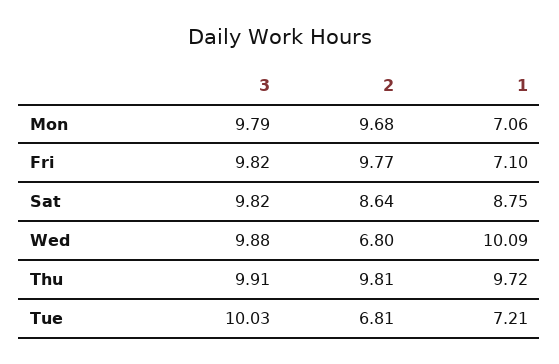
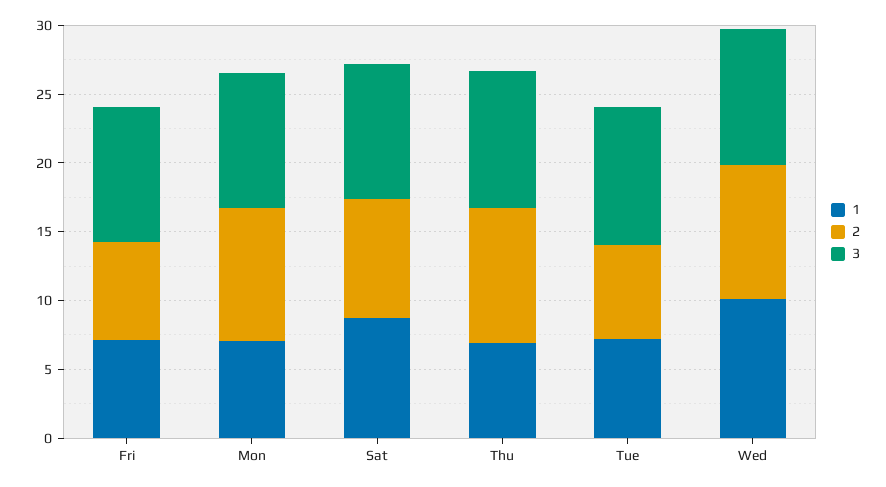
2, Fri: 9.77 -> 7
2, Wed: 6.8 -> 10
1, Thu: 9.72 -> 7

